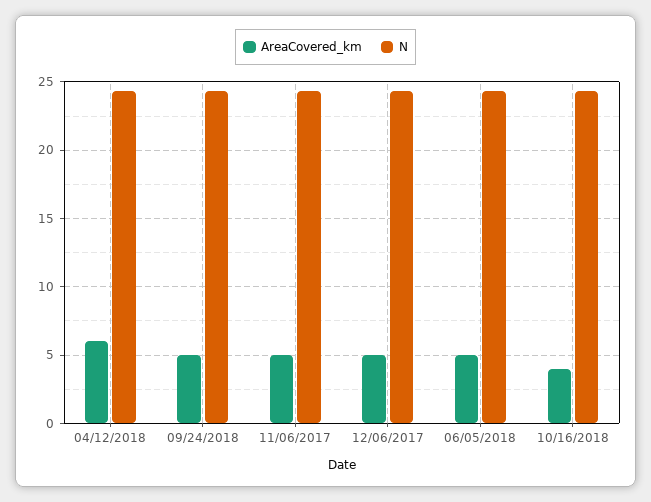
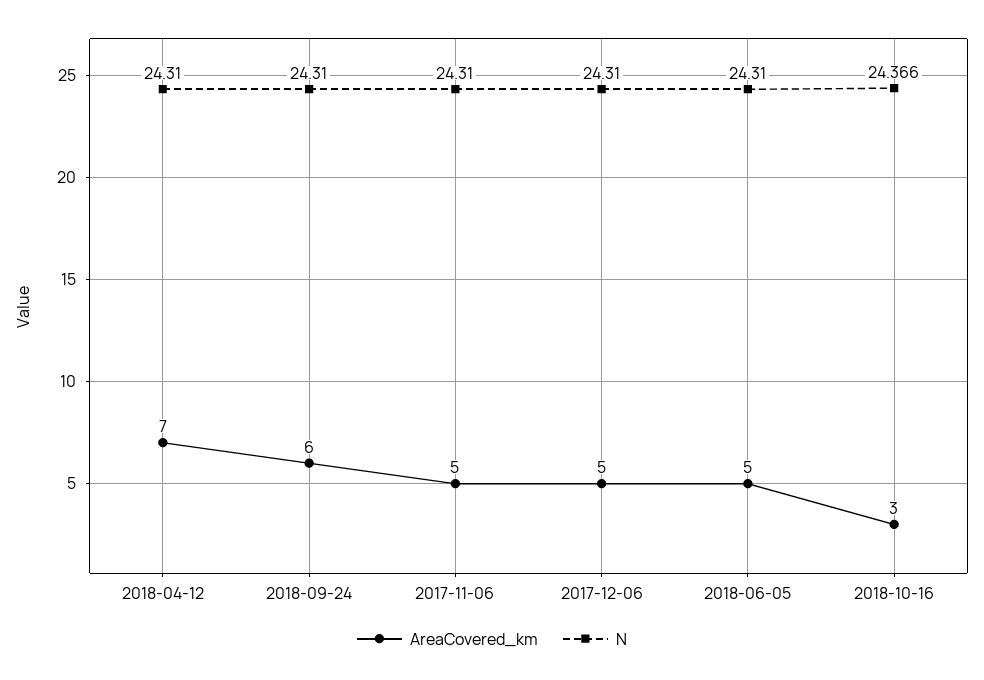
AreaCovered_km, 04/12/2018: 6 -> 7
AreaCovered_km, 09/24/2018: 5 -> 6
AreaCovered_km, 10/16/2018: 4 -> 3

